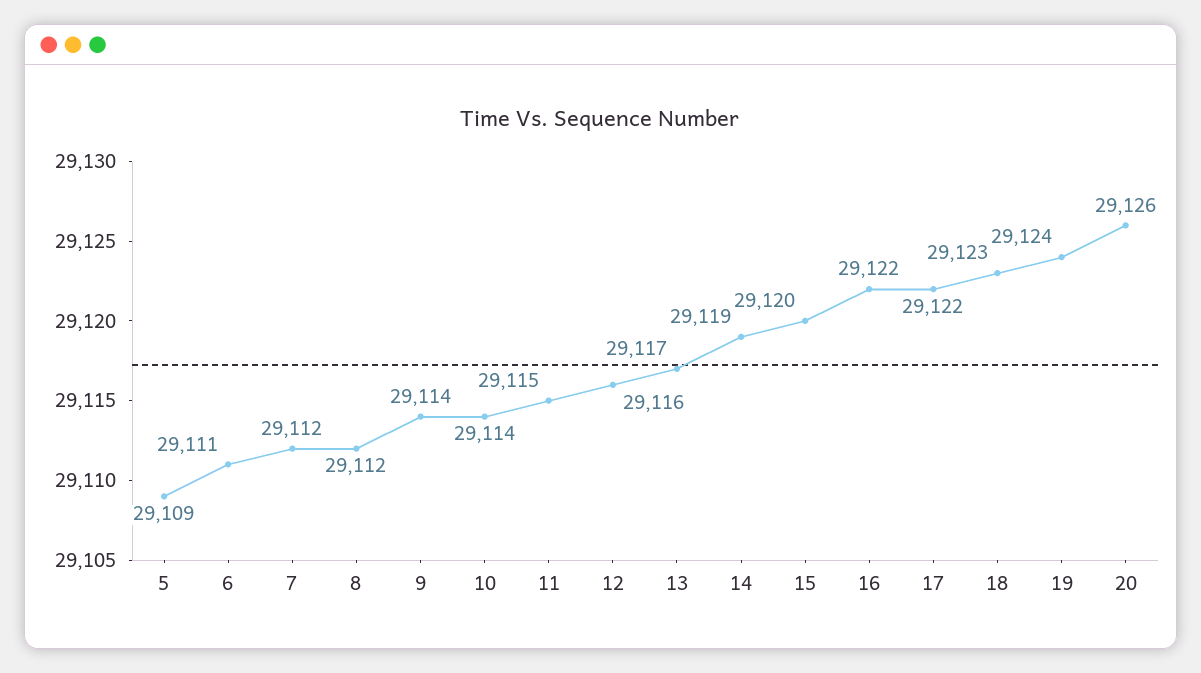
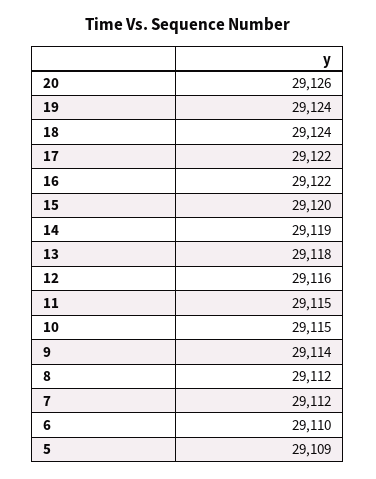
6: 29111 -> 29110
10: 29114 -> 29115
13: 29117 -> 29118
18: 29123 -> 29124

